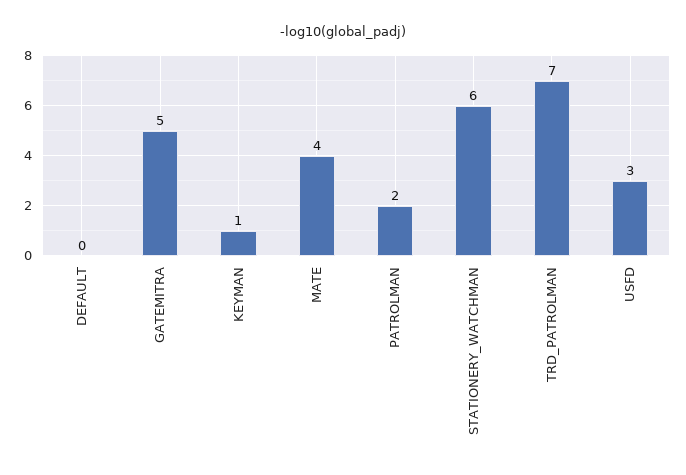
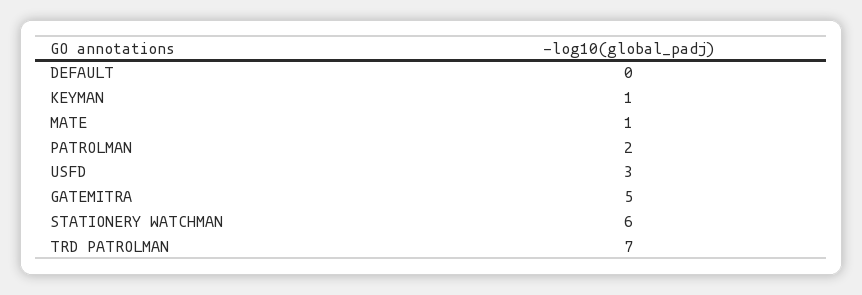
MATE: 4 -> 1

